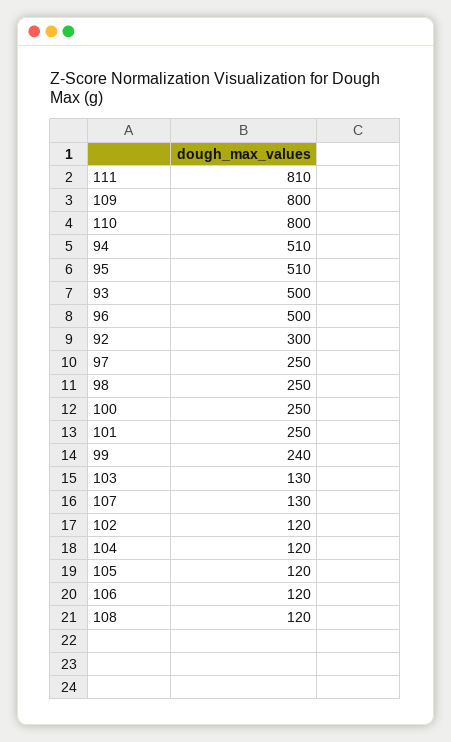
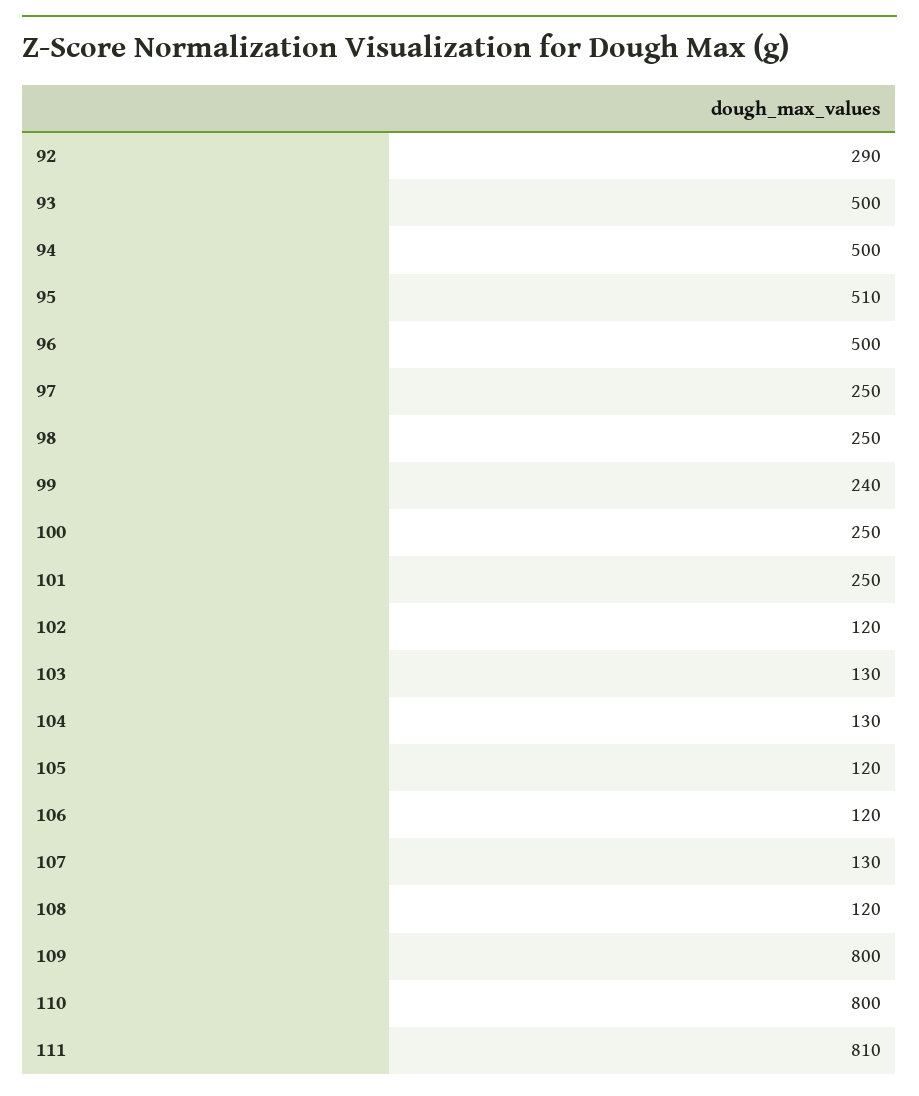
94: 510 -> 500
92: 300 -> 290
104: 120 -> 130

